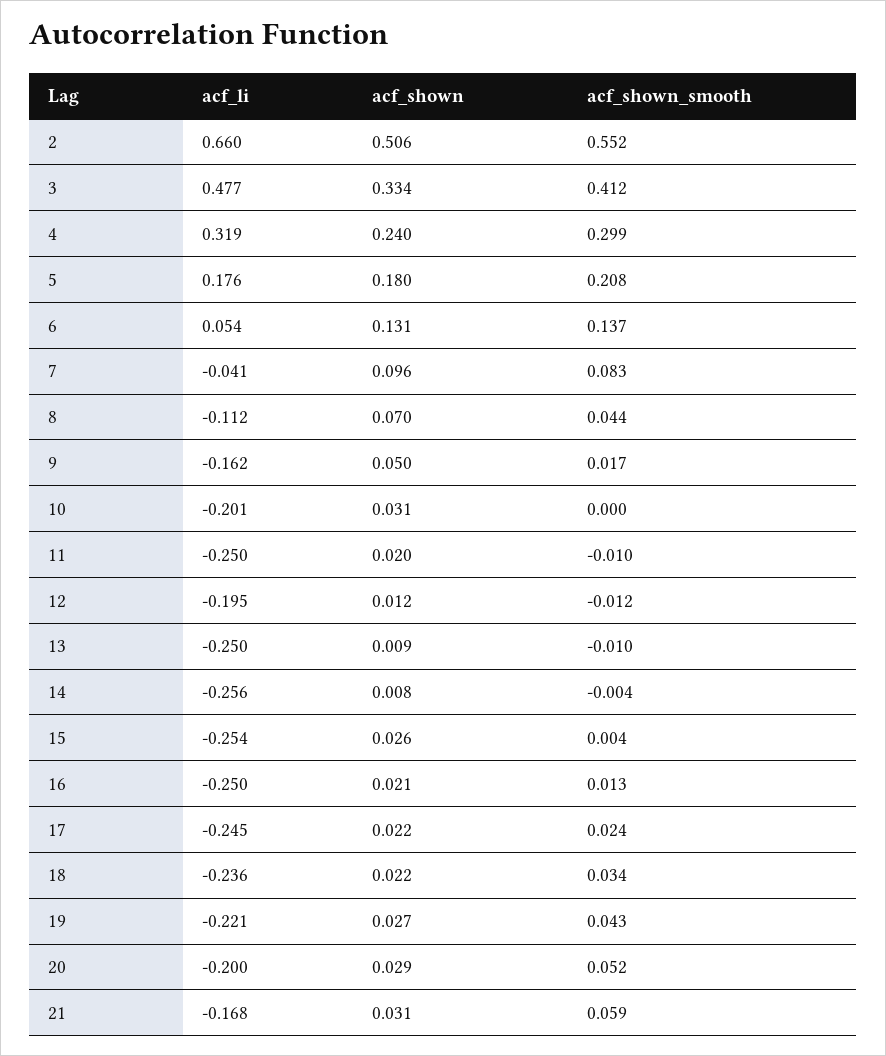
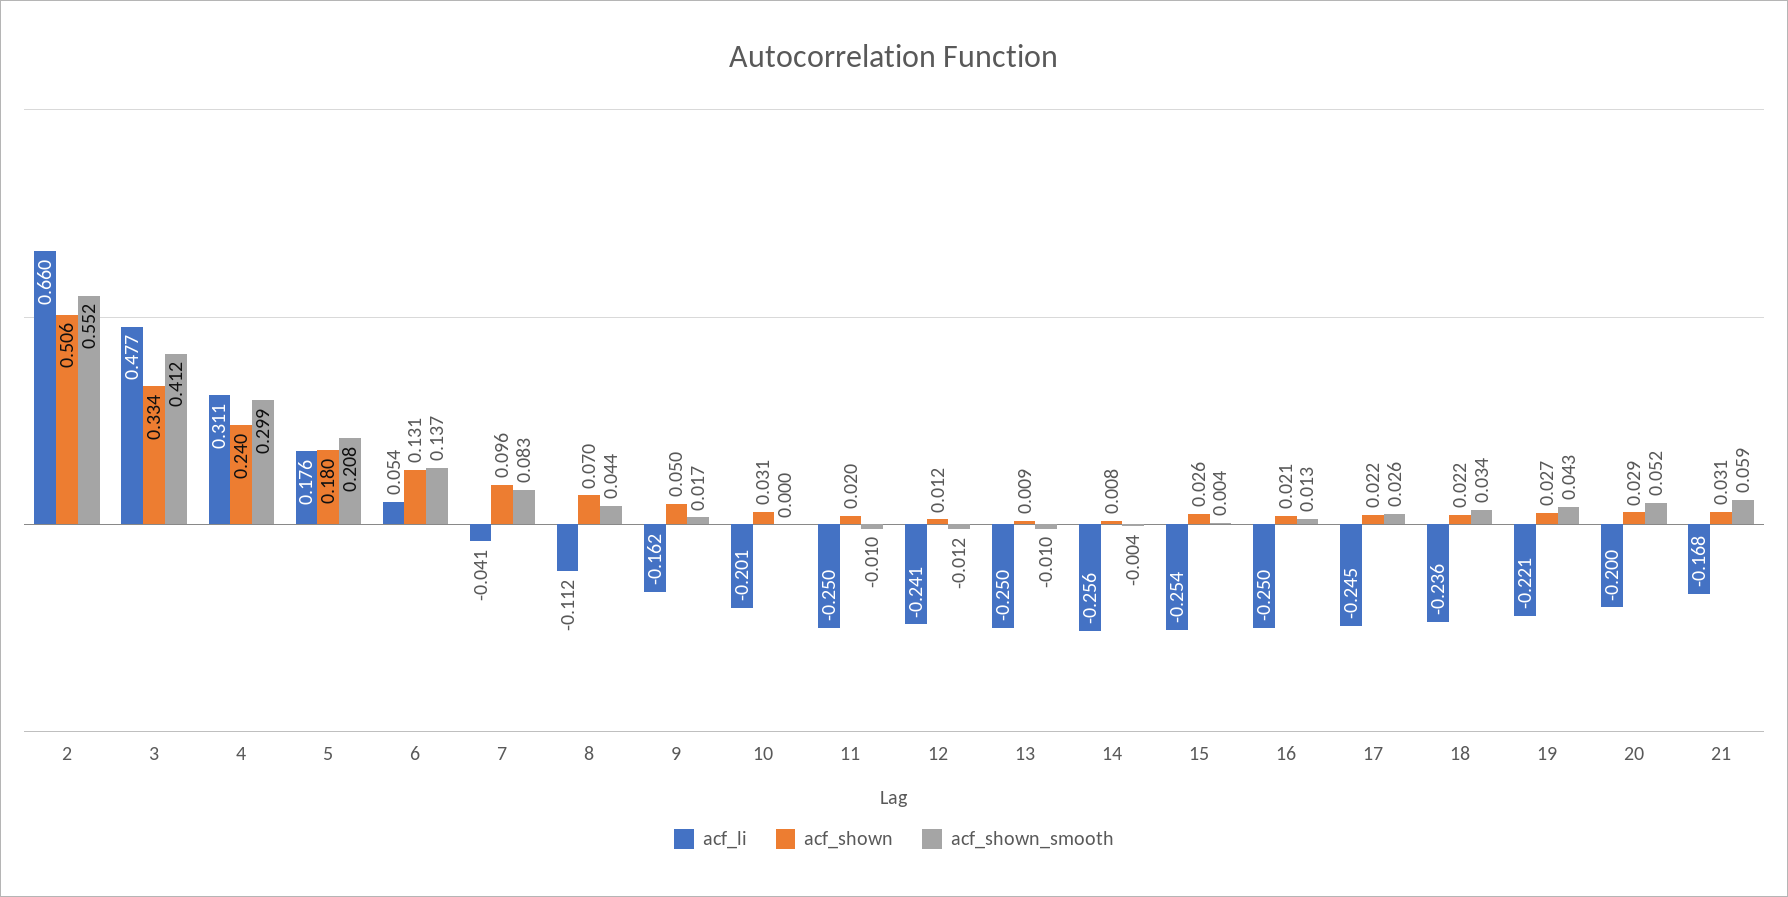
acf_li, 4: 0.319 -> 0.311
acf_li, 12: -0.195 -> -0.241
acf_shown_smooth, 17: 0.024 -> 0.026

